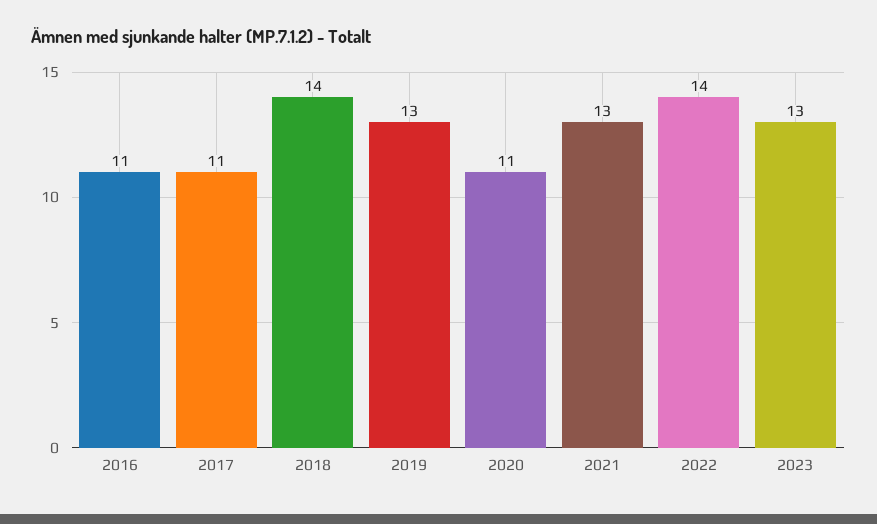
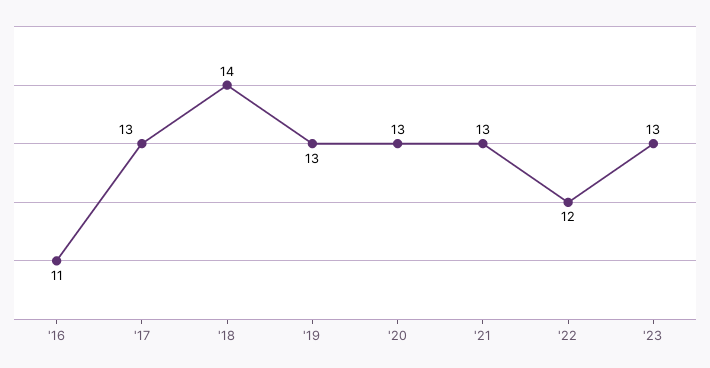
2017: 11 -> 13
2020: 11 -> 13
2022: 14 -> 12

